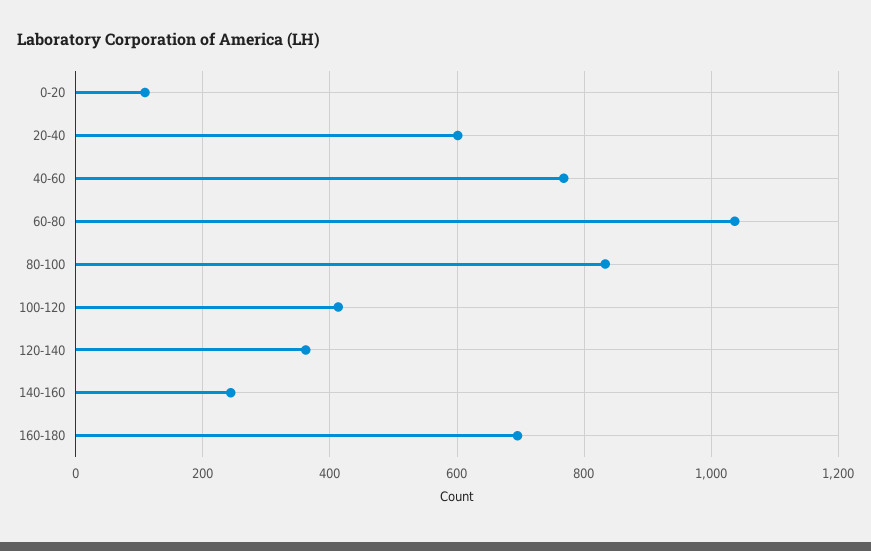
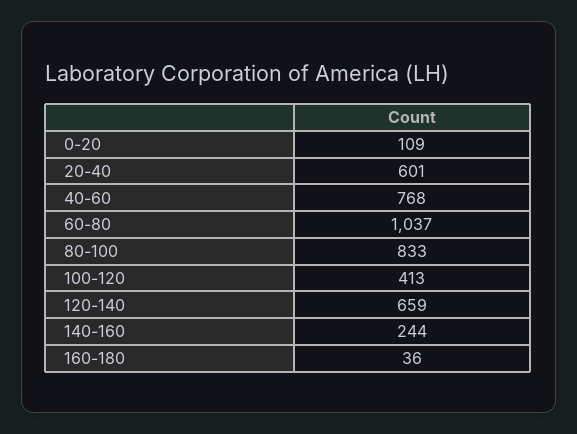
120-140: 360 -> 659
160-180: 700 -> 36

